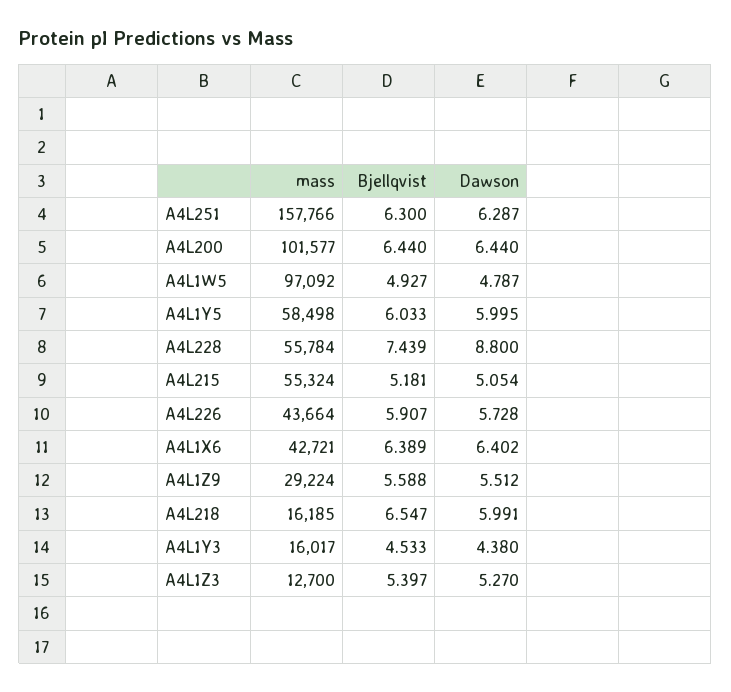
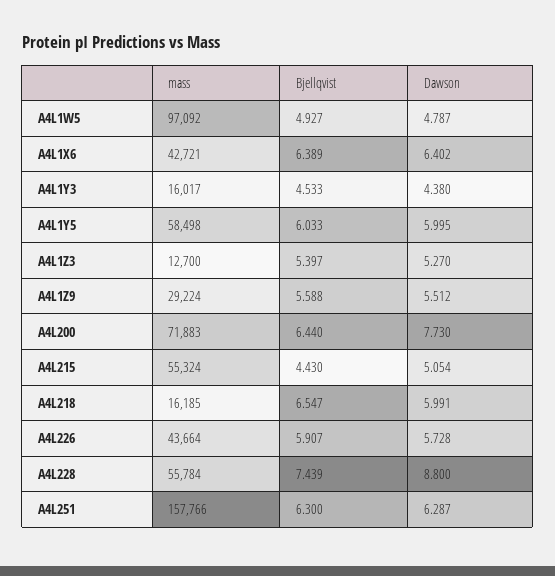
mass, A4L200: 101577 -> 71883
Dawson, A4L200: 6.44 -> 7.73
Bjellqvist, A4L215: 5.181 -> 4.43

